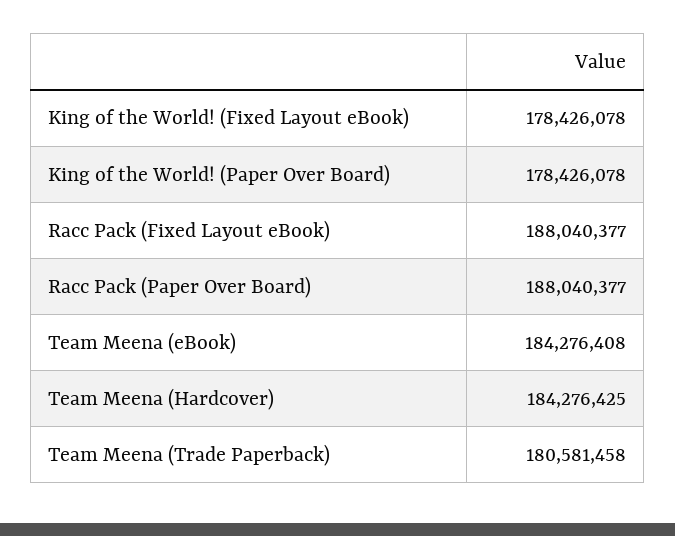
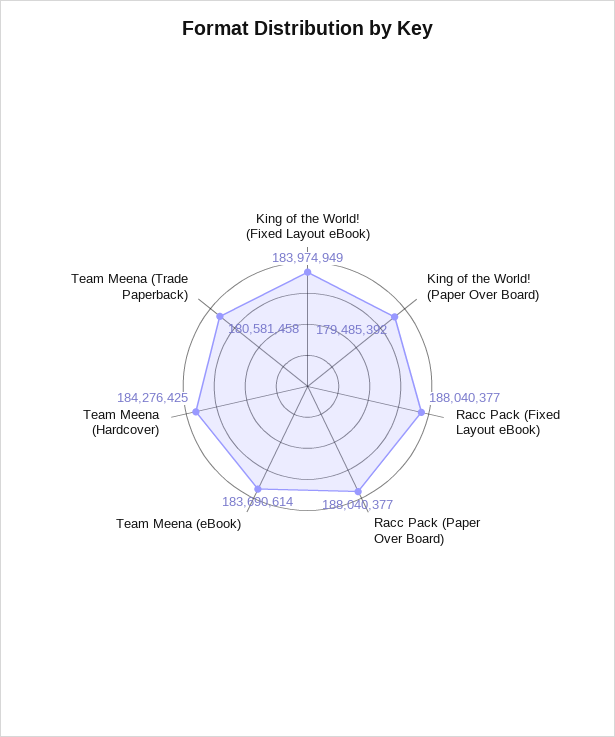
King of the World! (Fixed Layout eBook): 178426078 -> 183974949
King of the World! (Paper Over Board): 178426078 -> 179485392
Team Meena (eBook): 184276408 -> 183690614

